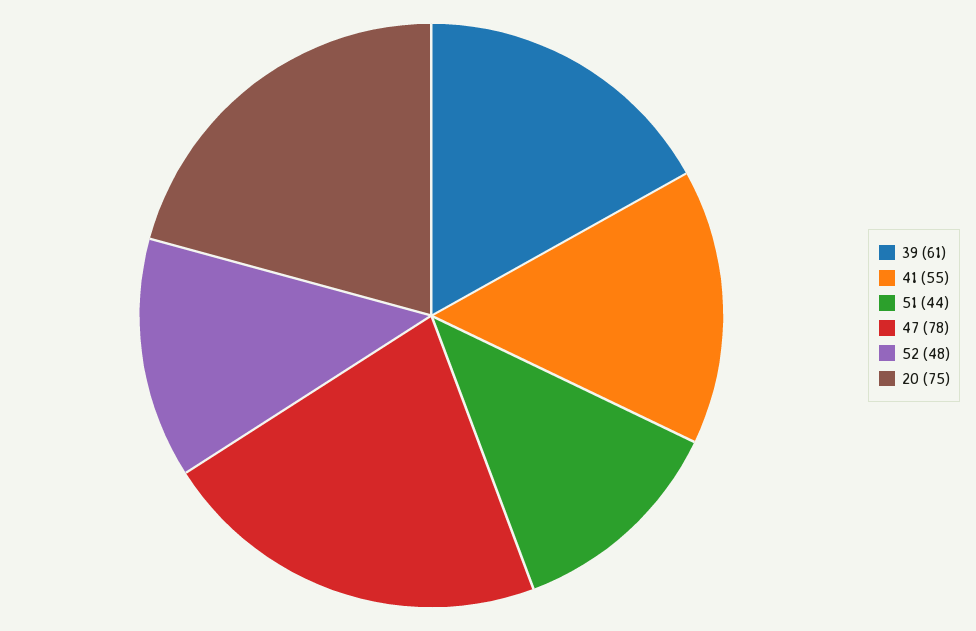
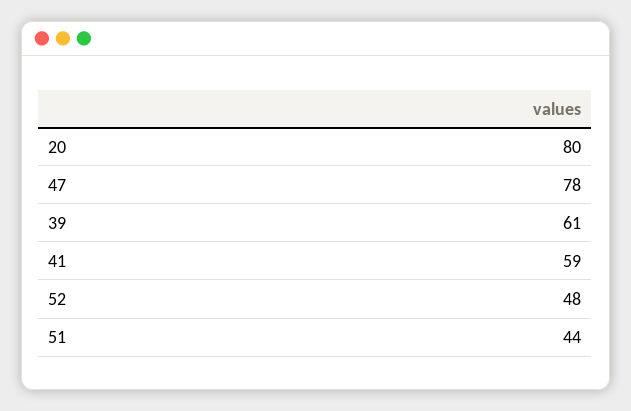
41: 55 -> 59
20: 75 -> 80

